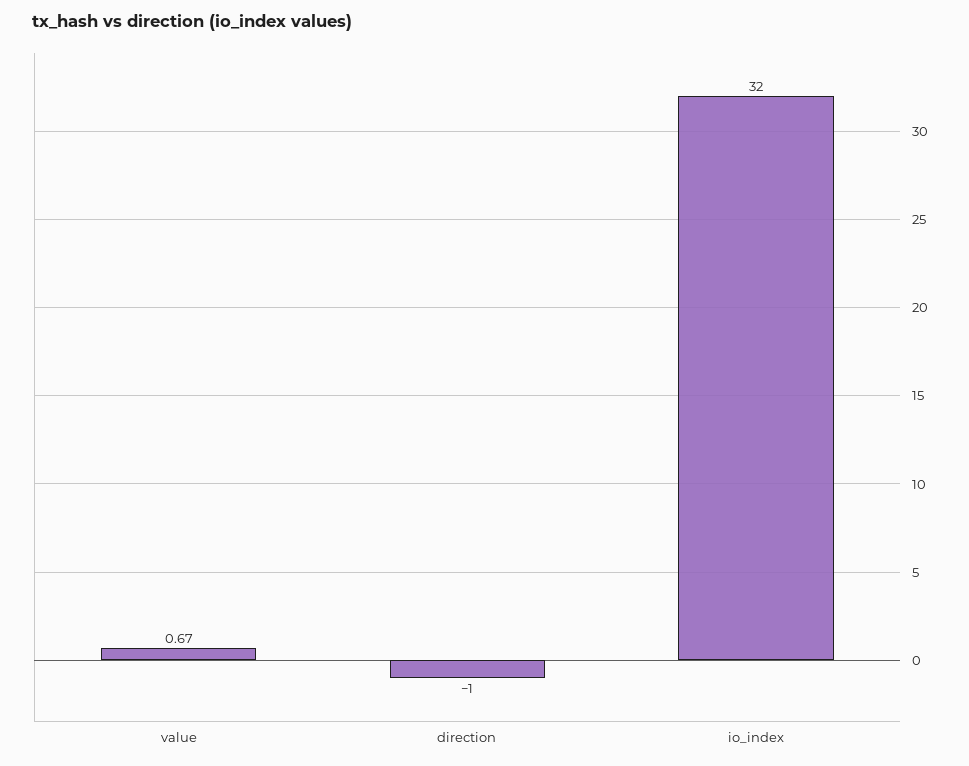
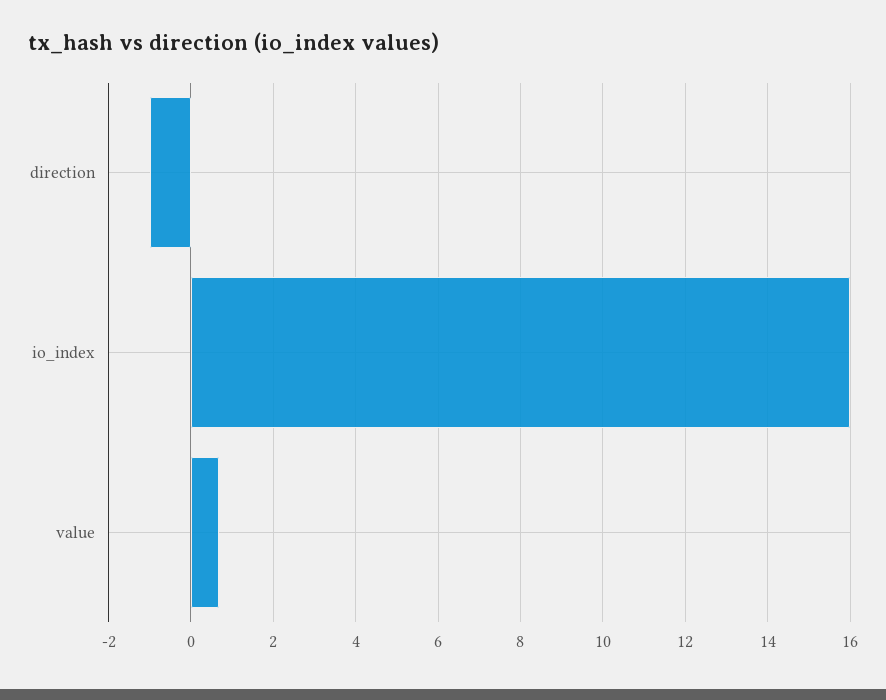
io_index: 32 -> 16

